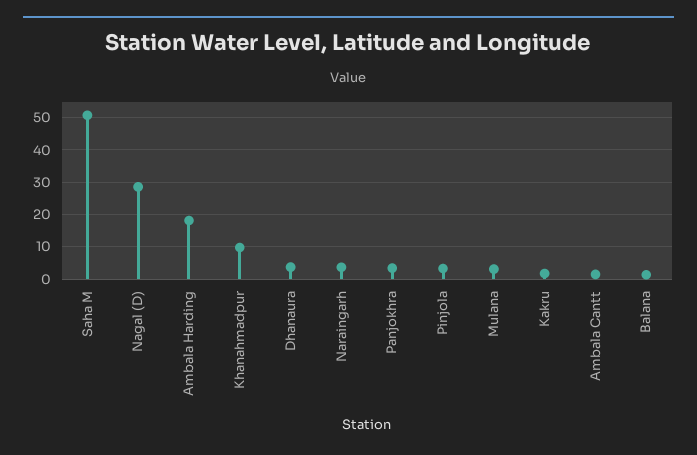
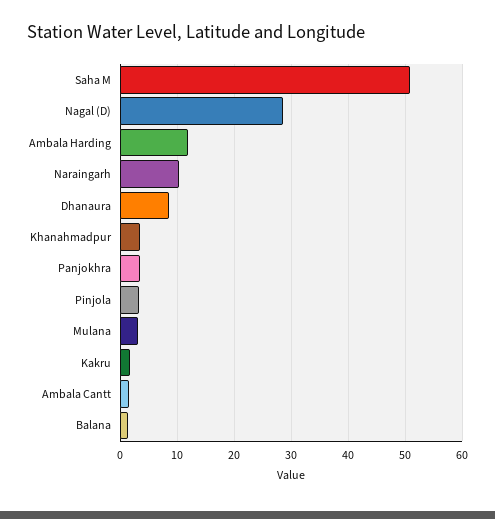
Ambala Harding: 18 -> 12
Khanahmadpur: 10 -> 4
Dhanaura: 4 -> 8
Naraingarh: 4 -> 10

